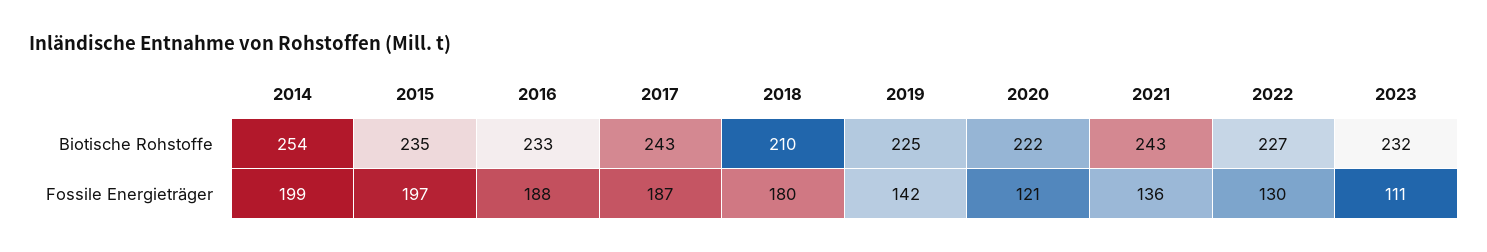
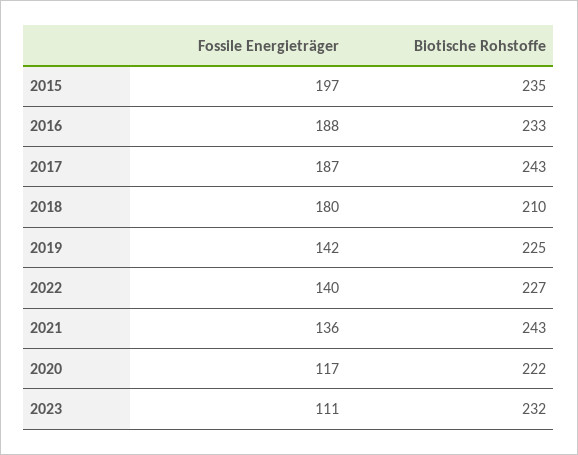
2014, Biotische Rohstoffe: 254 -> none
2014, Fossile Energieträger: 199 -> none
2020, Fossile Energieträger: 121 -> 117
2022, Fossile Energieträger: 130 -> 140

